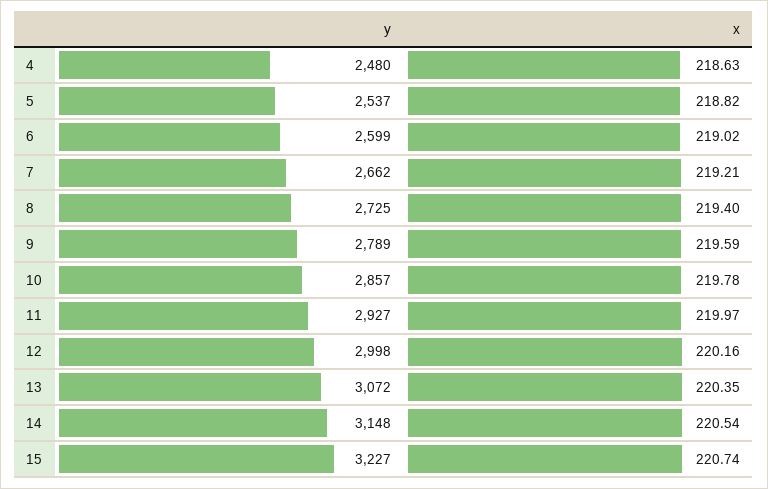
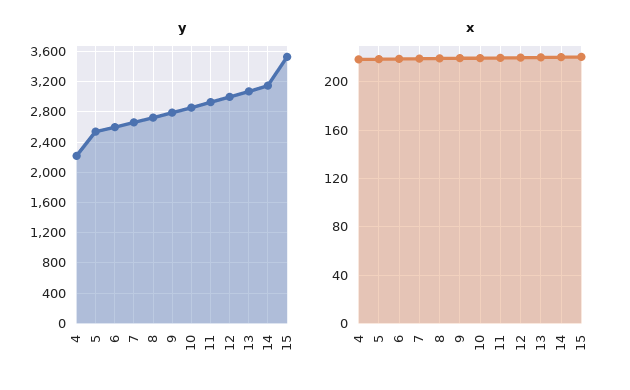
y, 4: 2480 -> 2200
y, 15: 3227 -> 3500

